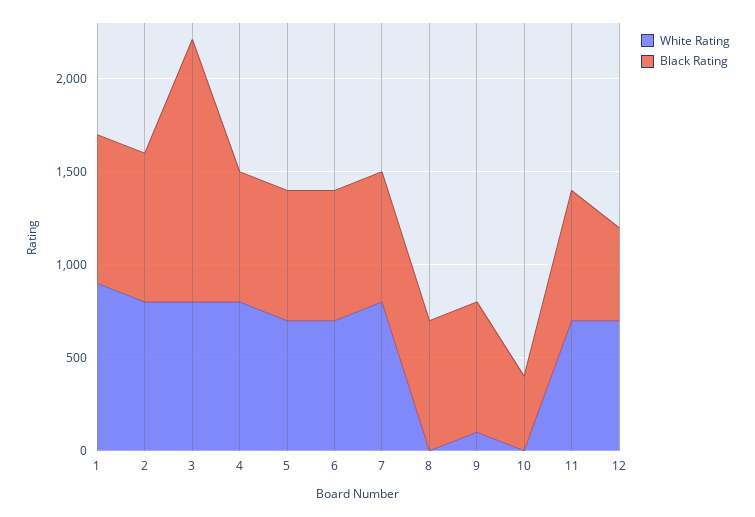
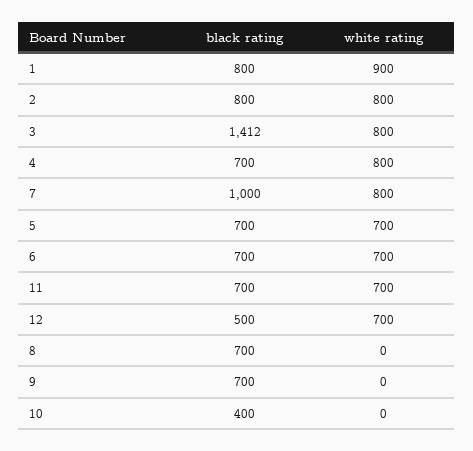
Black Rating, 7: 700 -> 1000
White Rating, 9: 100 -> 0

